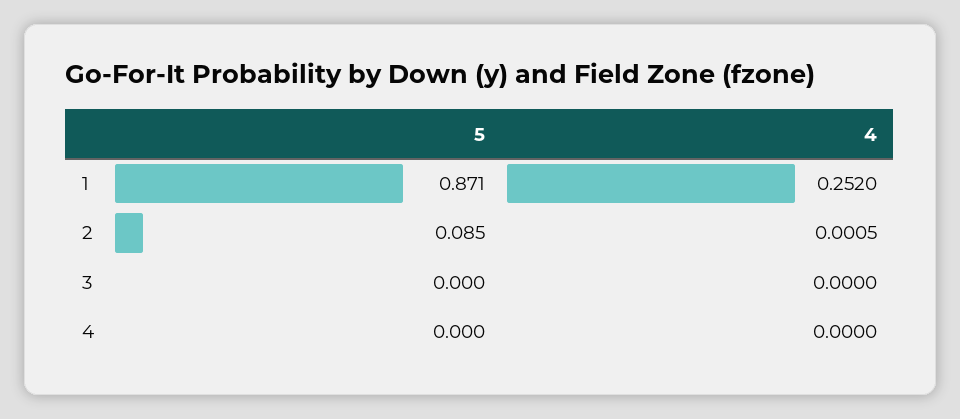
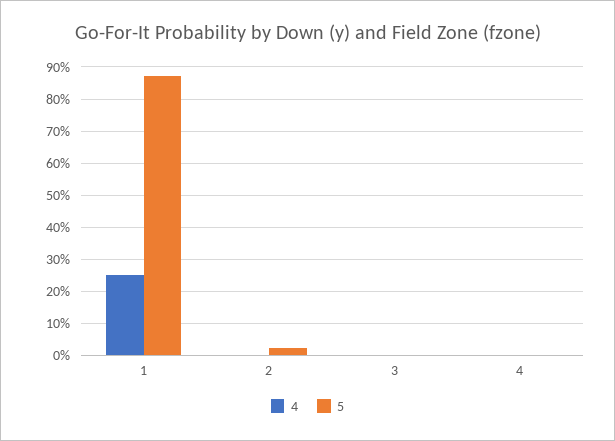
5, 2: 0.085 -> 0.02

